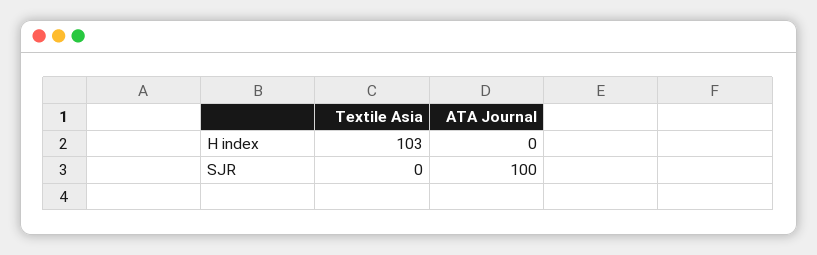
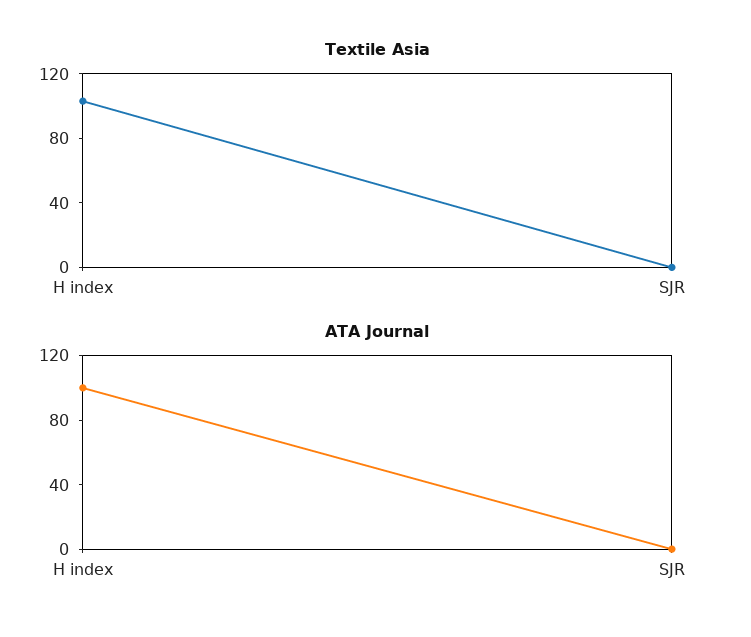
ATA Journal, H index: 0 -> 100
ATA Journal, SJR: 100 -> 0

